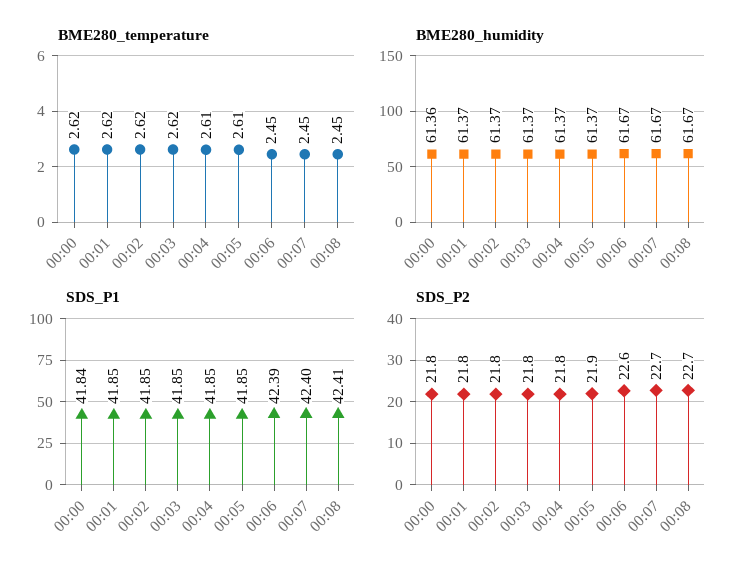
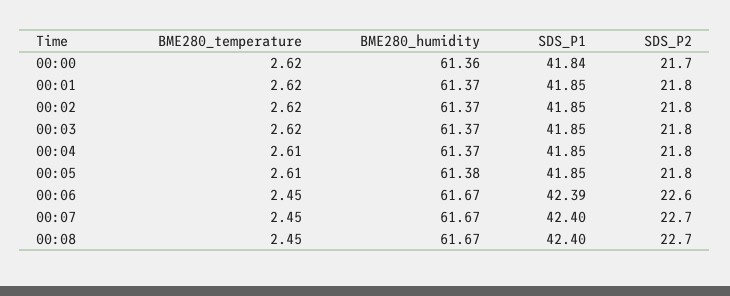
BME280_humidity, 00:05: 61.37 -> 61.38
SDS_P1, 00:08: 42.41 -> 42.4
SDS_P2, 00:00: 21.8 -> 21.7
SDS_P2, 00:05: 21.9 -> 21.8

